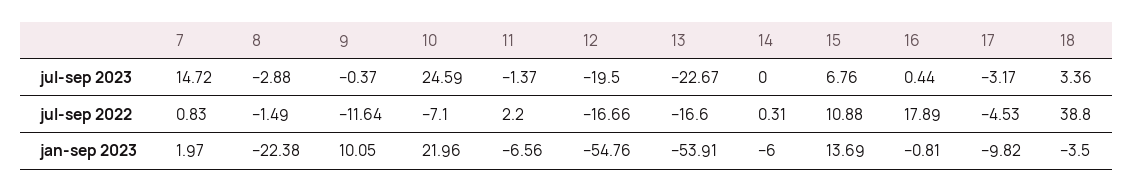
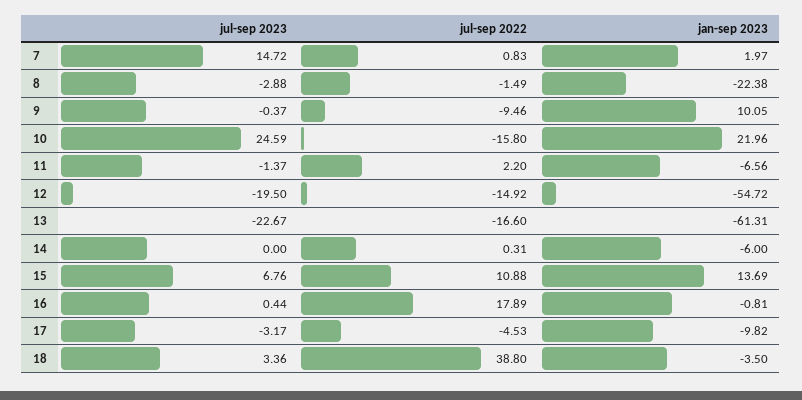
9, jul-sep 2022: -11.64 -> -9.46
10, jul-sep 2022: -7.1 -> -15.8
12, jul-sep 2022: -16.66 -> -14.92
12, jan-sep 2023: -54.76 -> -54.72
13, jan-sep 2023: -53.91 -> -61.31

